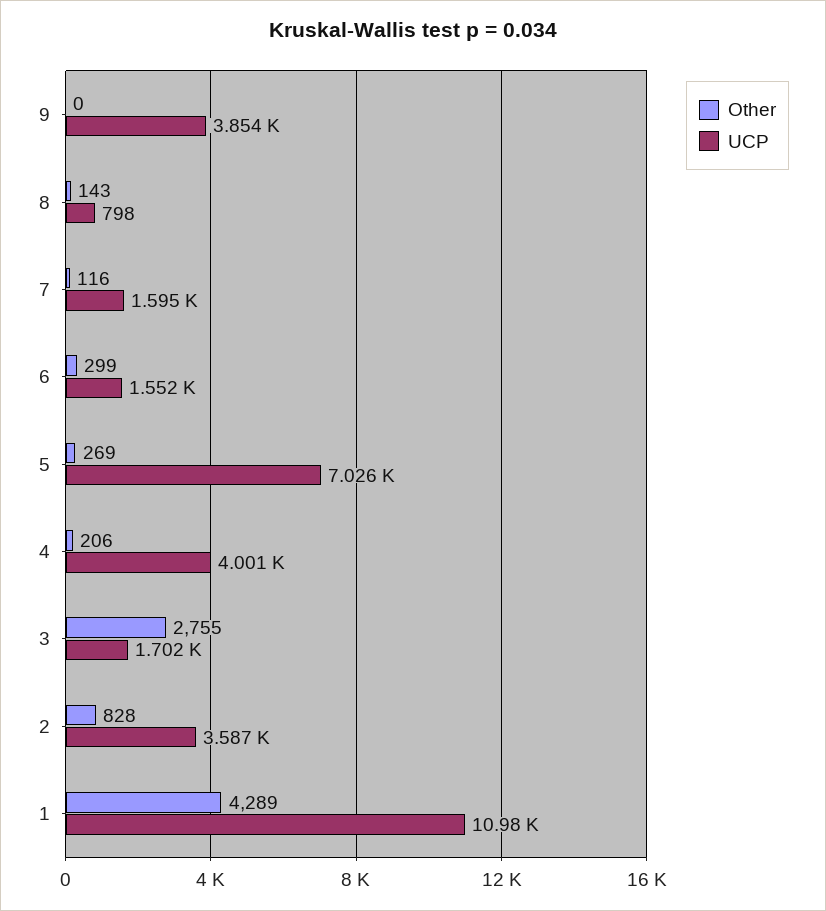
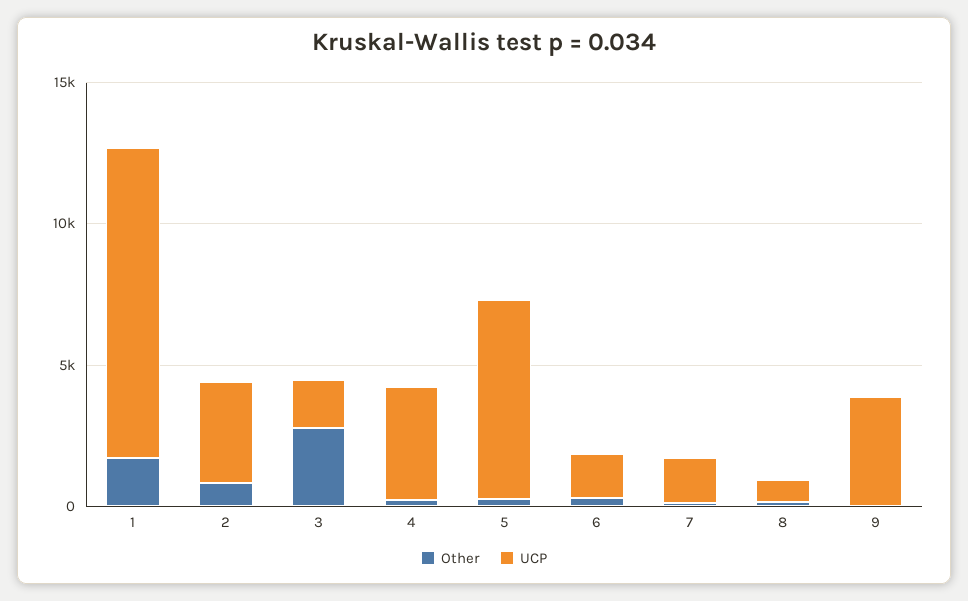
Other, 1: 4289 -> 2000

